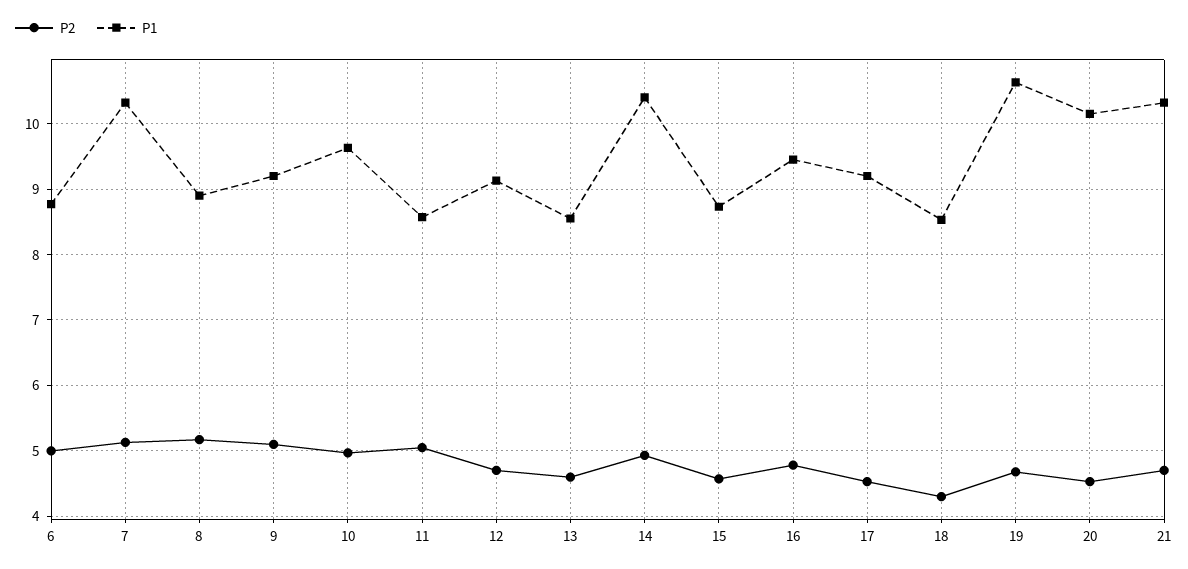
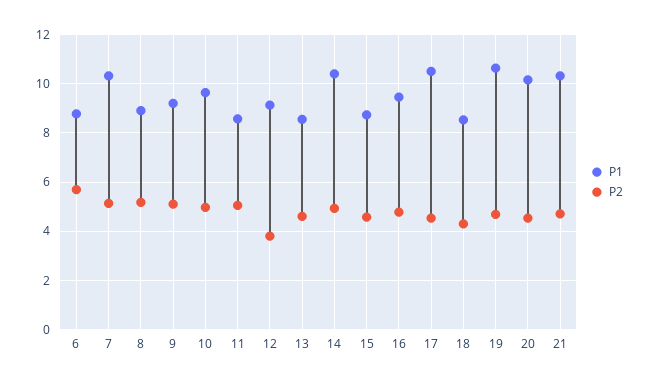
P2, 6: 5 -> 5.75
P2, 12: 4.7 -> 3.75
P1, 17: 9.2 -> 10.5

